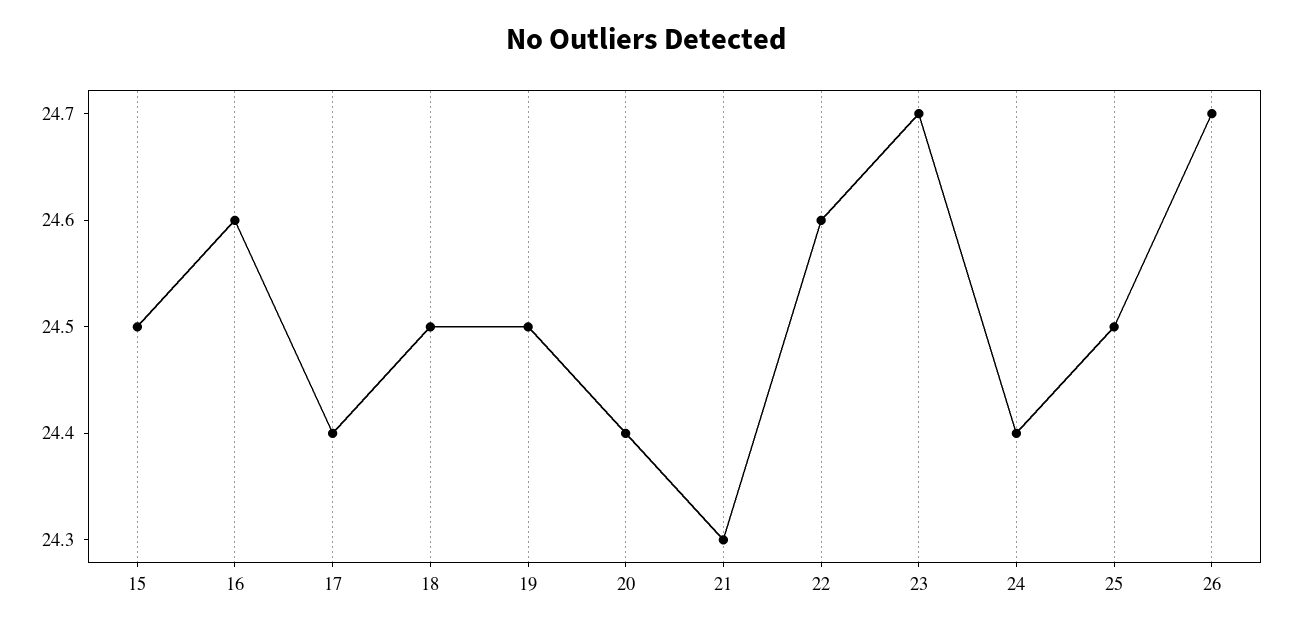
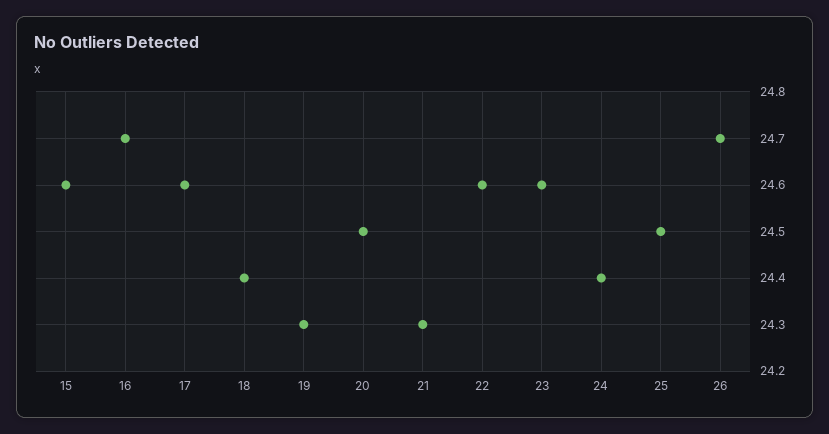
15: 24.5 -> 24.6
16: 24.6 -> 24.7
17: 24.4 -> 24.6
18: 24.5 -> 24.4
19: 24.5 -> 24.3
20: 24.4 -> 24.5
23: 24.7 -> 24.6

